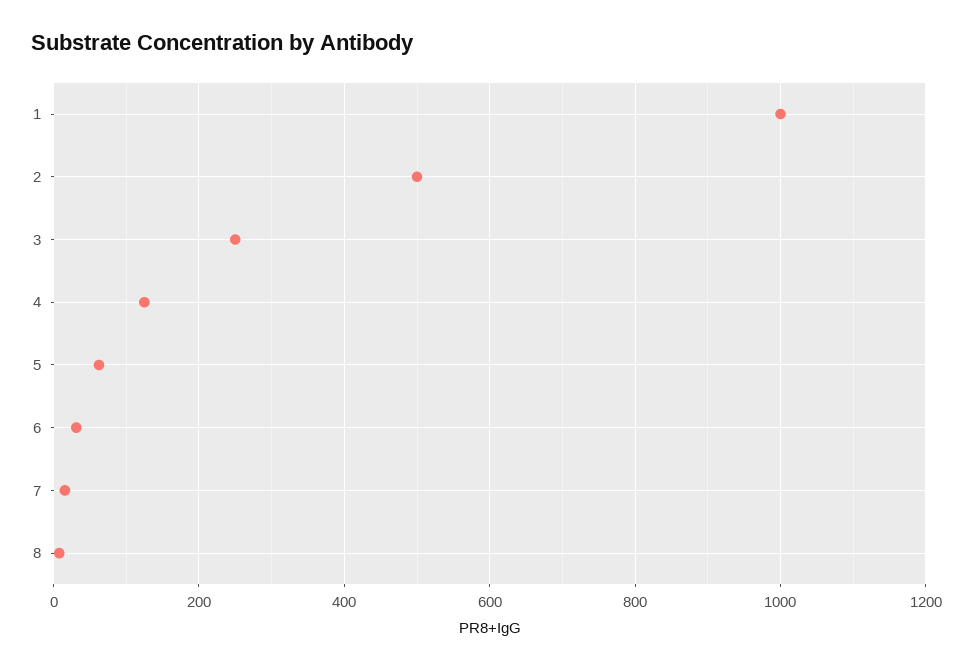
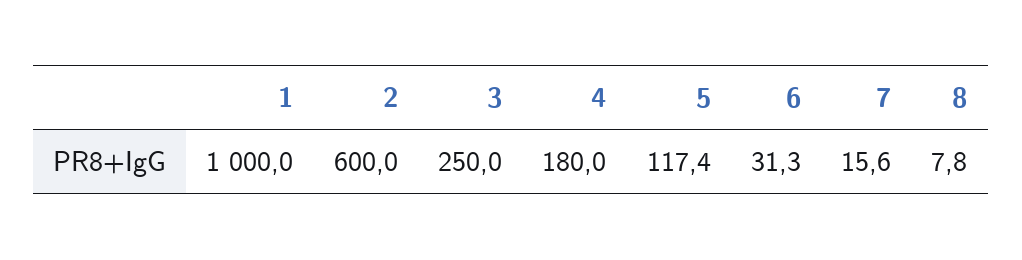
2: 500 -> 600
4: 120 -> 180
5: 60 -> 117.4

